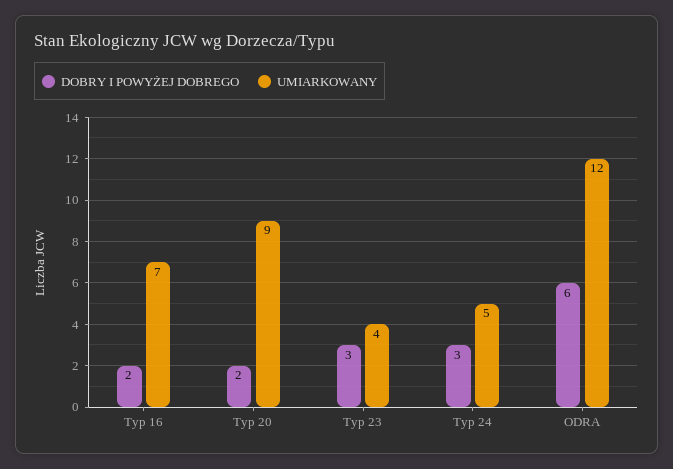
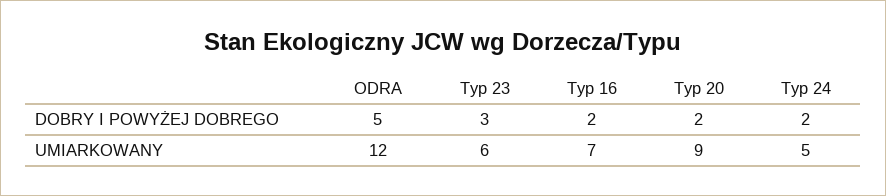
UMIARKOWANY, Typ 23: 4 -> 6
DOBRY I POWYŻEJ DOBREGO, Typ 24: 3 -> 2
DOBRY I POWYŻEJ DOBREGO, ODRA: 6 -> 5

